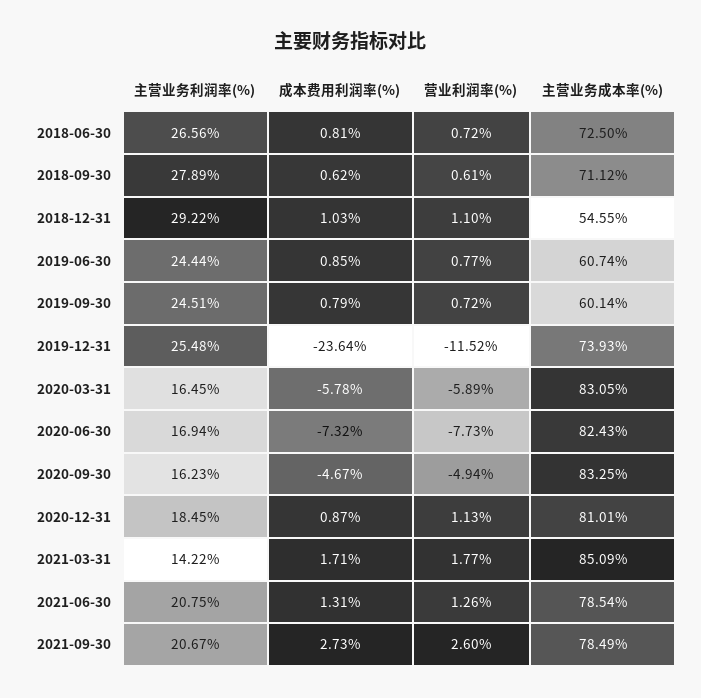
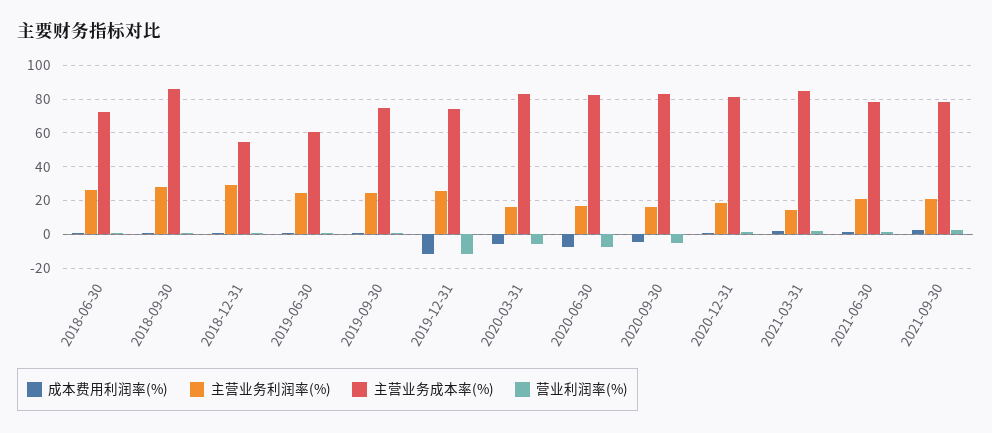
主营业务成本率(%), 2018-09-30: 71.12 -> 85
主营业务成本率(%), 2019-09-30: 60.14 -> 75
成本费用利润率(%), 2019-12-31: -23.64 -> -10

